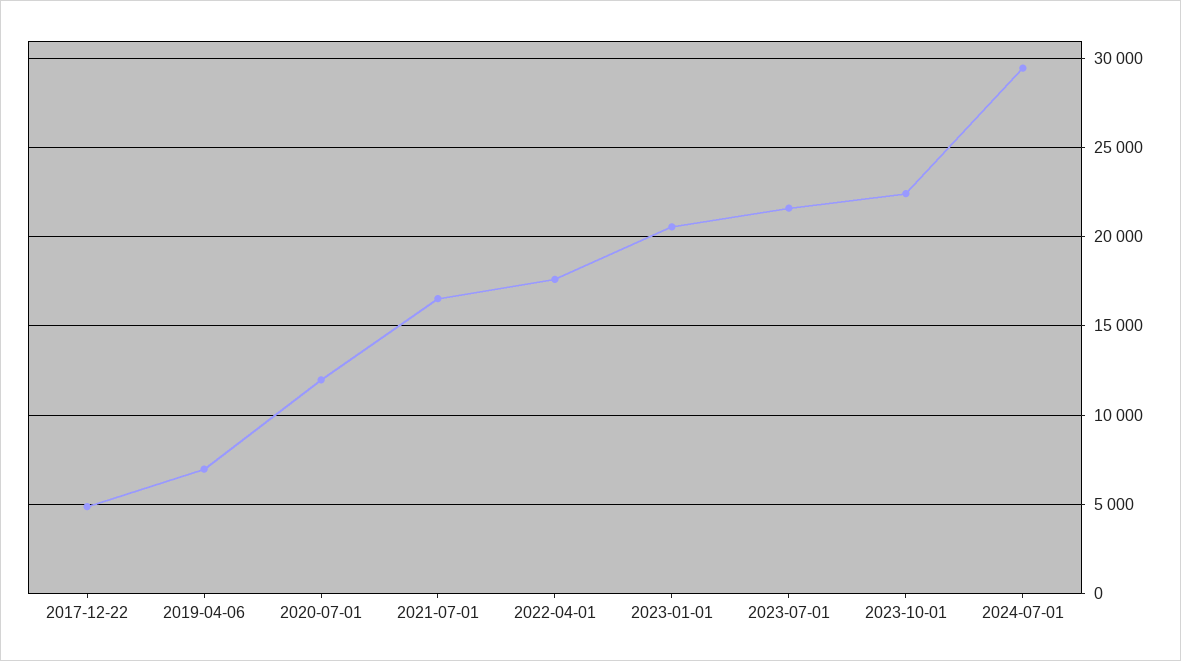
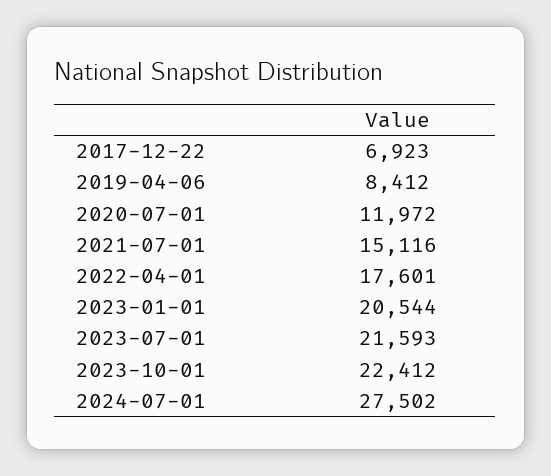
2017-12-22: 5000 -> 6923
2019-04-06: 7000 -> 8412
2021-07-01: 16500 -> 15116
2024-07-01: 29500 -> 27502

